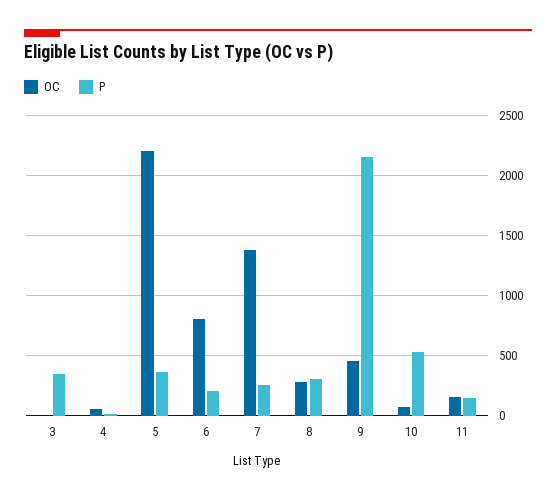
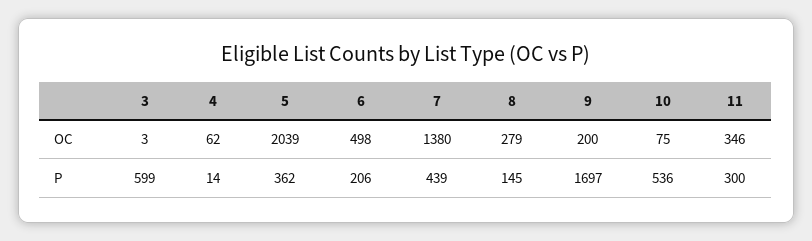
P, 3: 350 -> 599
OC, 5: 2200 -> 2039
OC, 6: 800 -> 498
P, 7: 250 -> 439
P, 8: 300 -> 145
OC, 9: 450 -> 200
P, 9: 2150 -> 1697
OC, 11: 150 -> 346
P, 11: 150 -> 300

